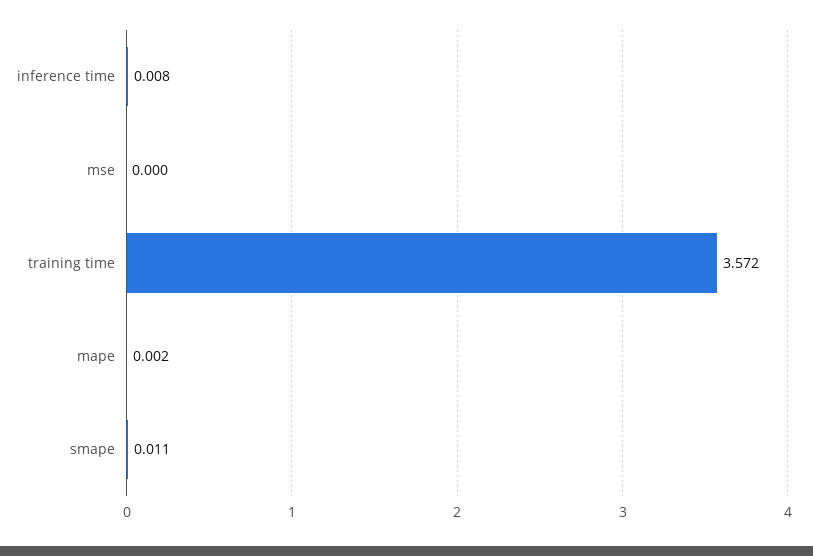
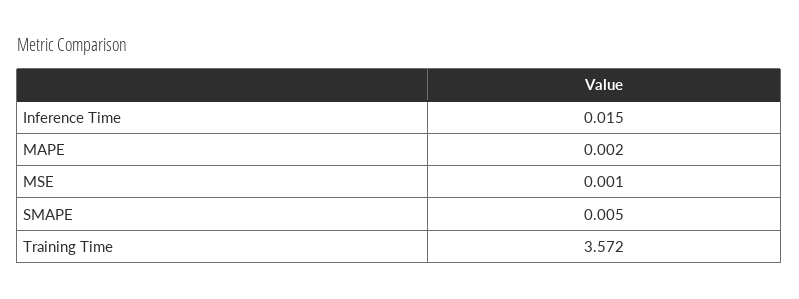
inference time: 0.008 -> 0.015
mse: 0 -> 0.001
smape: 0.011 -> 0.005

